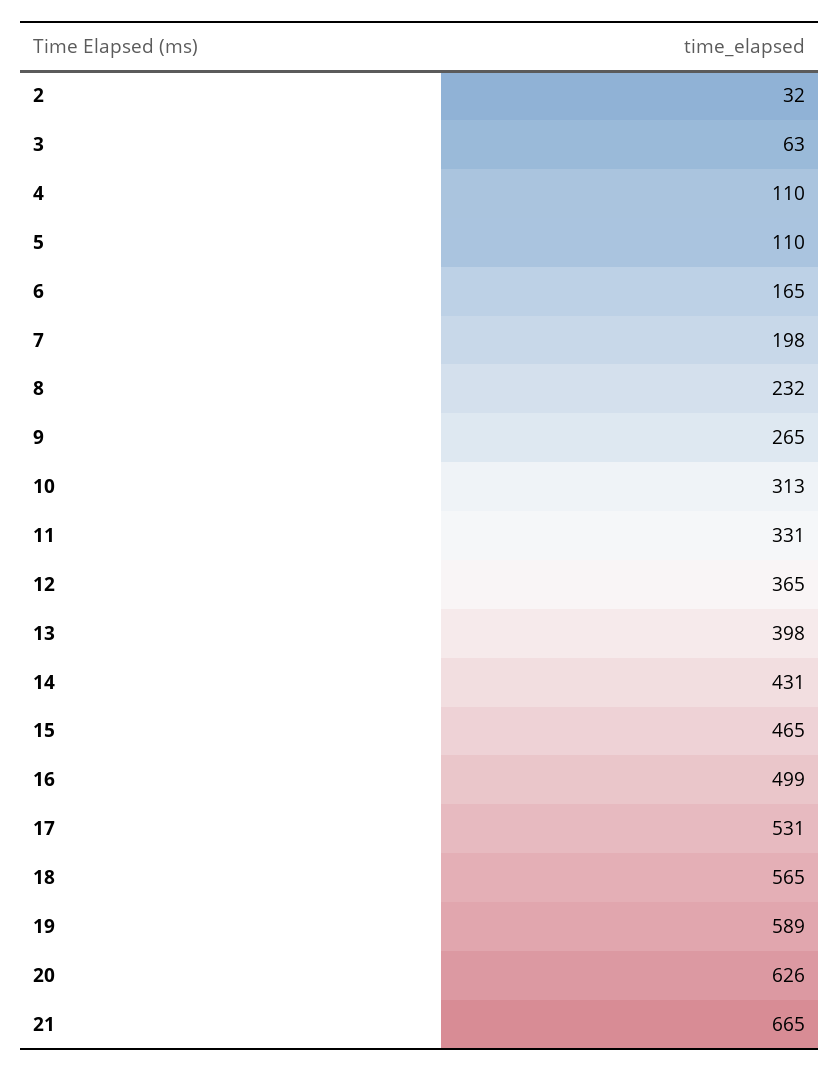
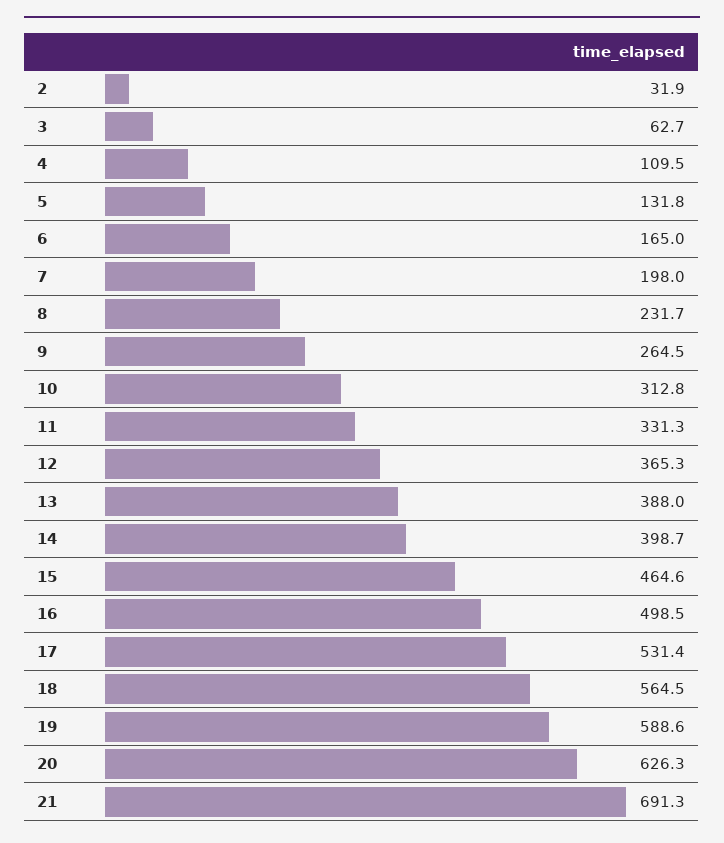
5: 110 -> 131.8
13: 398 -> 388
14: 431 -> 398.7
21: 665 -> 691.3

